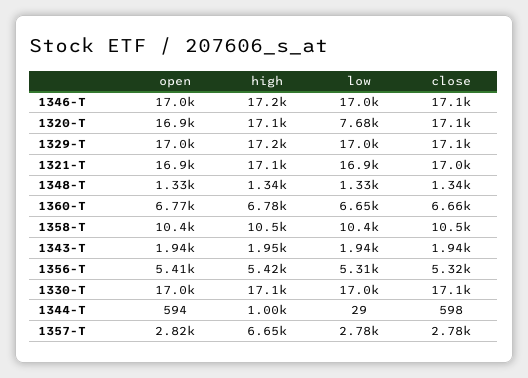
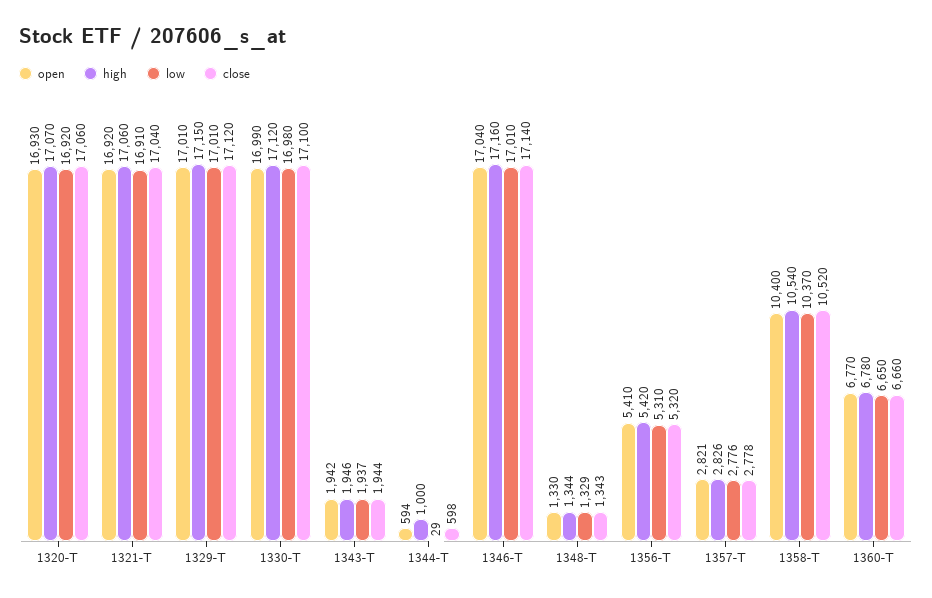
low, 1320-T: 7680 -> 16920
high, 1357-T: 6650 -> 2826

